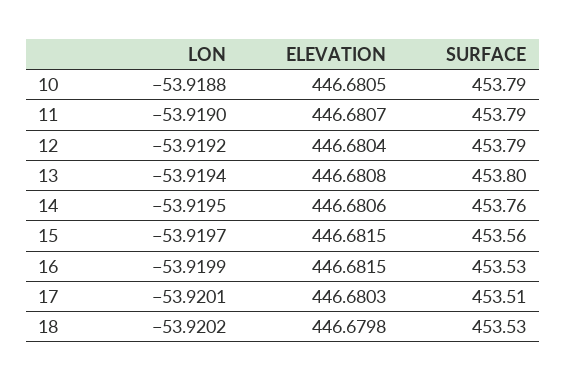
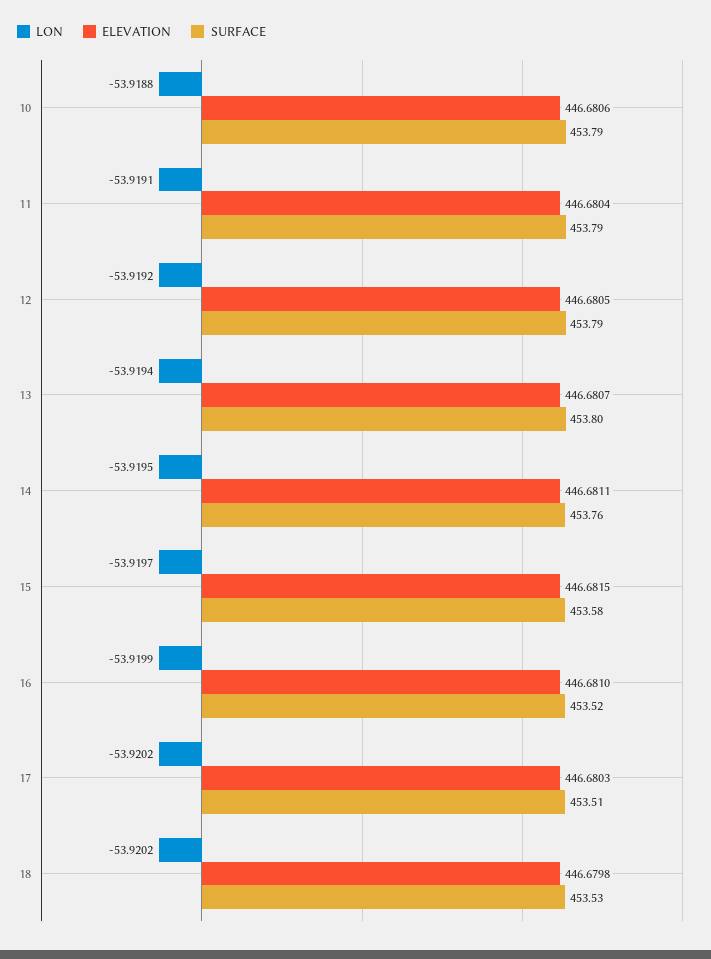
ELEVATION, 10: 446.6805 -> 446.6806
LON, 11: -53.919 -> -53.9191
ELEVATION, 11: 446.6807 -> 446.6804
ELEVATION, 12: 446.6804 -> 446.6805
ELEVATION, 13: 446.6808 -> 446.6807
ELEVATION, 14: 446.6806 -> 446.6811
SURFACE, 15: 453.56 -> 453.58
ELEVATION, 16: 446.6815 -> 446.681
SURFACE, 16: 453.53 -> 453.52
LON, 17: -53.9201 -> -53.9202

